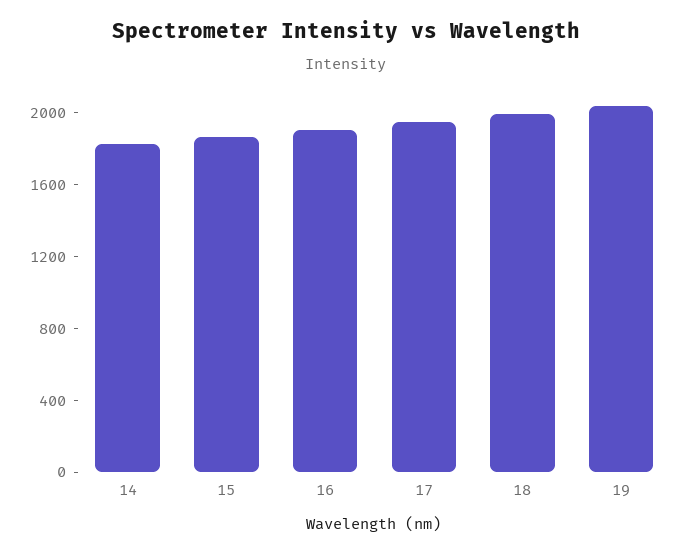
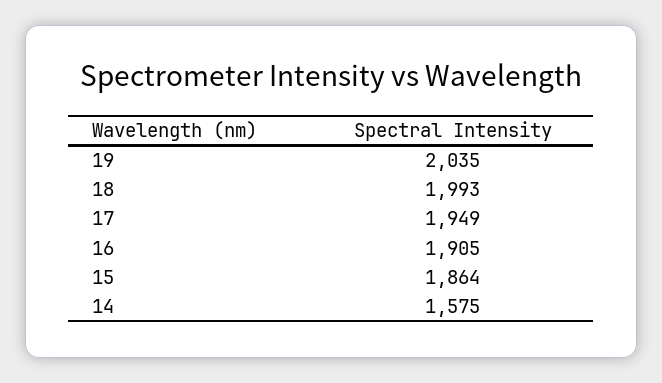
14: 1800 -> 1575

